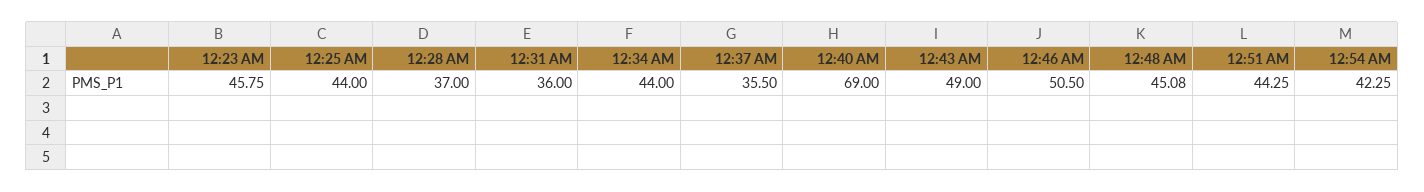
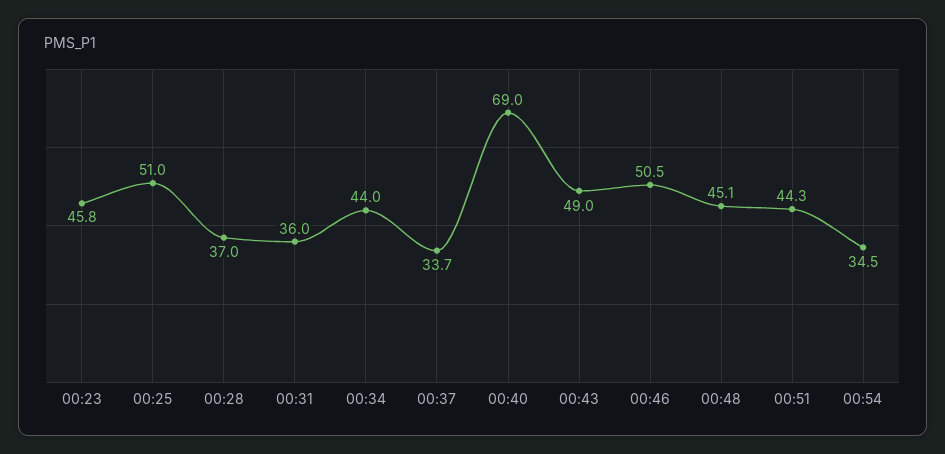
12:25 AM: 44 -> 51
12:37 AM: 35.5 -> 33.7
12:54 AM: 42.25 -> 34.5

